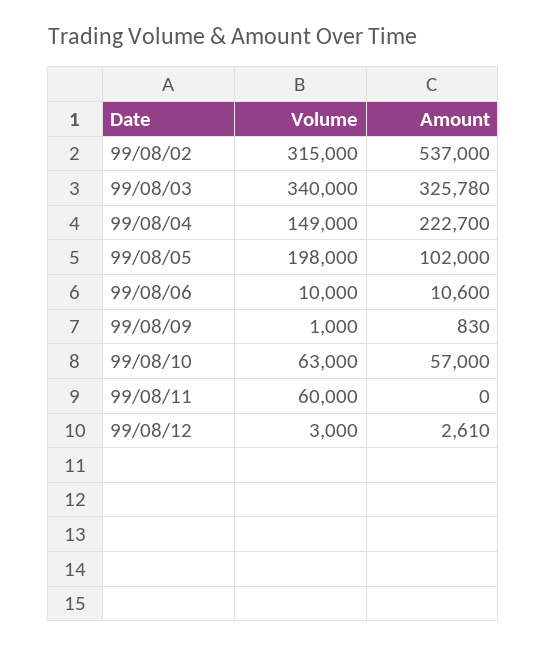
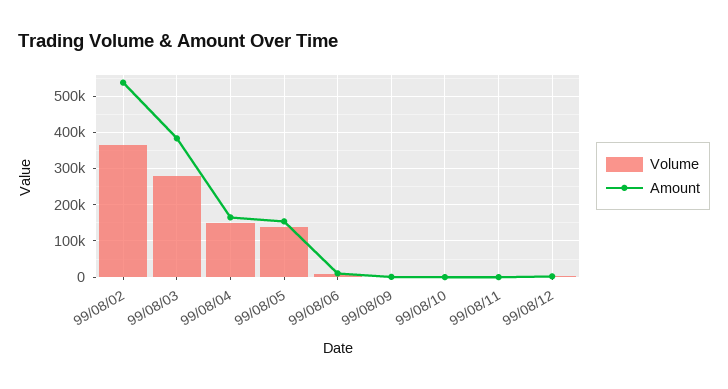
Volume, 99/08/02: 315000 -> 360000
Volume, 99/08/03: 340000 -> 280000
Amount, 99/08/03: 325780 -> 380000
Amount, 99/08/04: 222700 -> 160000
Volume, 99/08/05: 198000 -> 140000
Amount, 99/08/05: 102000 -> 160000
Volume, 99/08/10: 63000 -> 0
Amount, 99/08/10: 57000 -> 0
Volume, 99/08/11: 60000 -> 0

